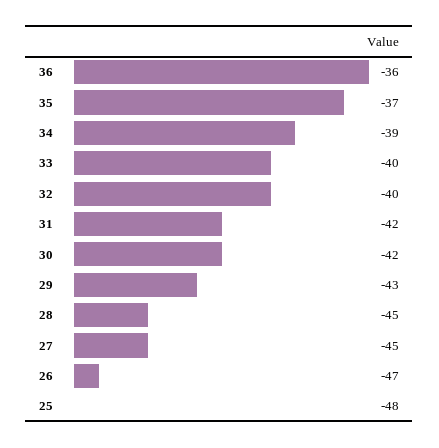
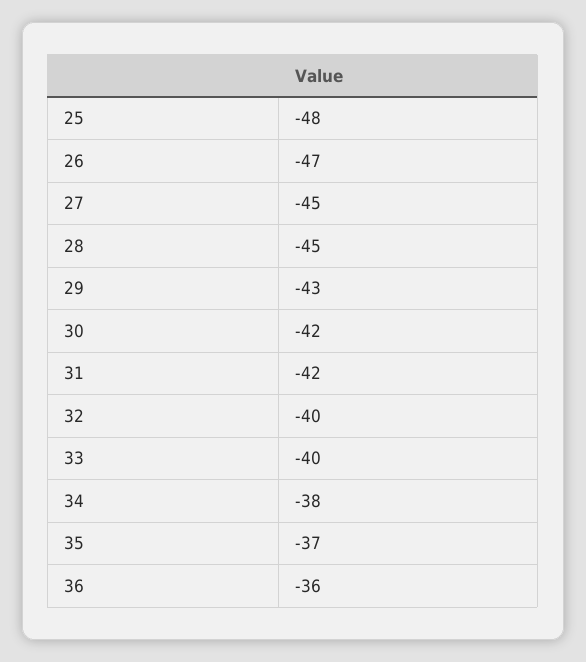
34: -39 -> -38

